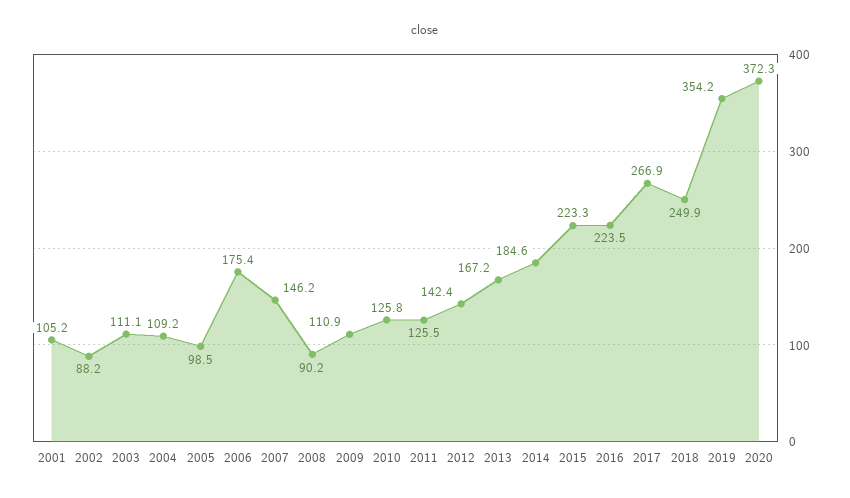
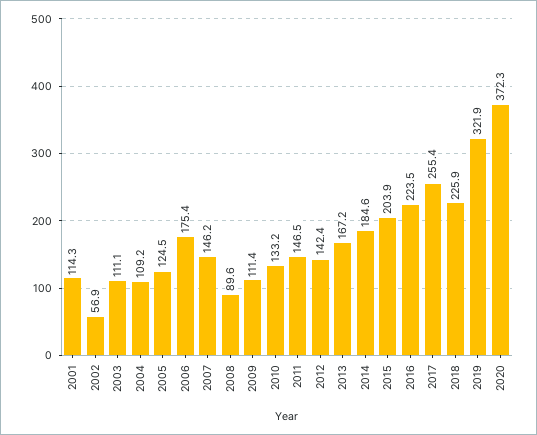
2001: 105.2 -> 114.3
2002: 88.2 -> 56.9
2005: 98.5 -> 124.5
2008: 90.2 -> 89.6
2009: 110.9 -> 111.4
2010: 125.8 -> 133.2
2011: 125.5 -> 146.5
2015: 223.3 -> 203.9
2017: 266.9 -> 255.4
2018: 249.9 -> 225.9
2019: 354.2 -> 321.9

